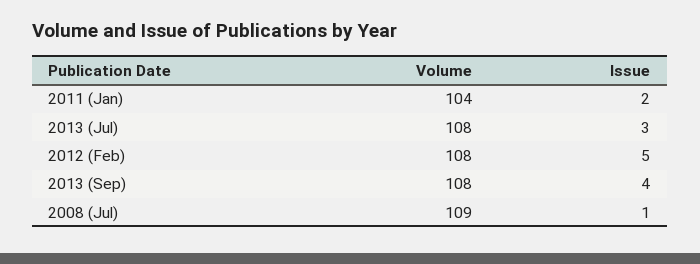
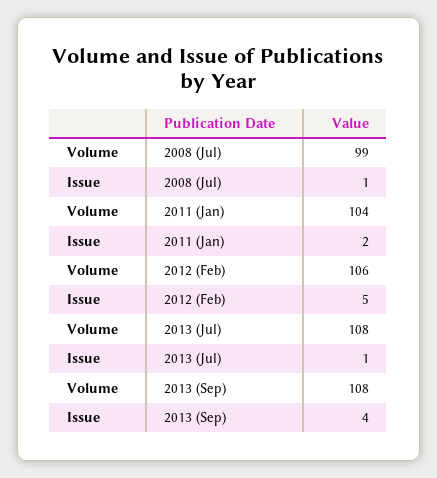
Issue, 2013 (Jul): 3 -> 1
Volume, 2012 (Feb): 108 -> 106
Volume, 2008 (Jul): 109 -> 99

